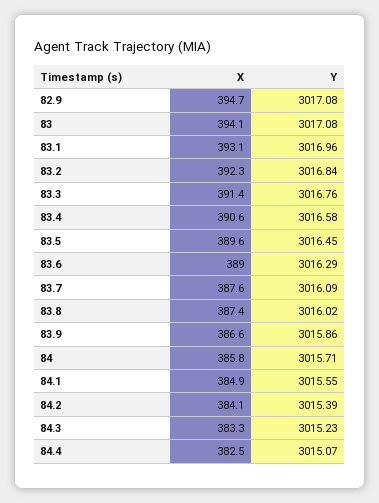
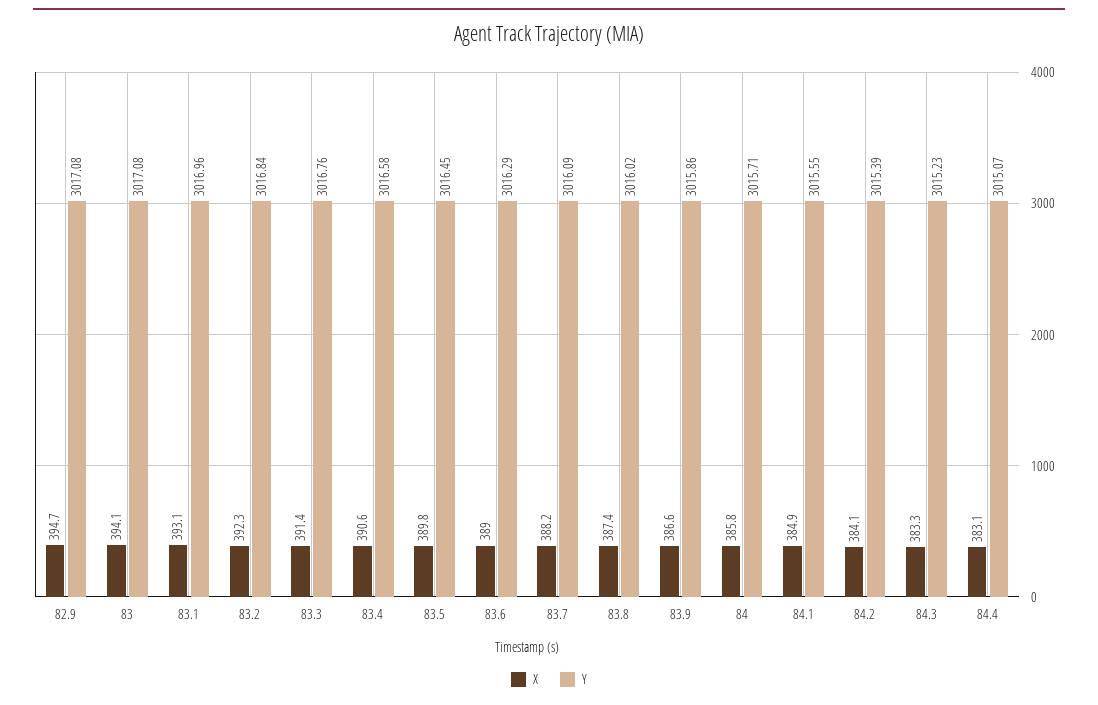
X, 83.5: 389.6 -> 389.8
X, 83.7: 387.6 -> 388.2
X, 84.4: 382.5 -> 383.1

